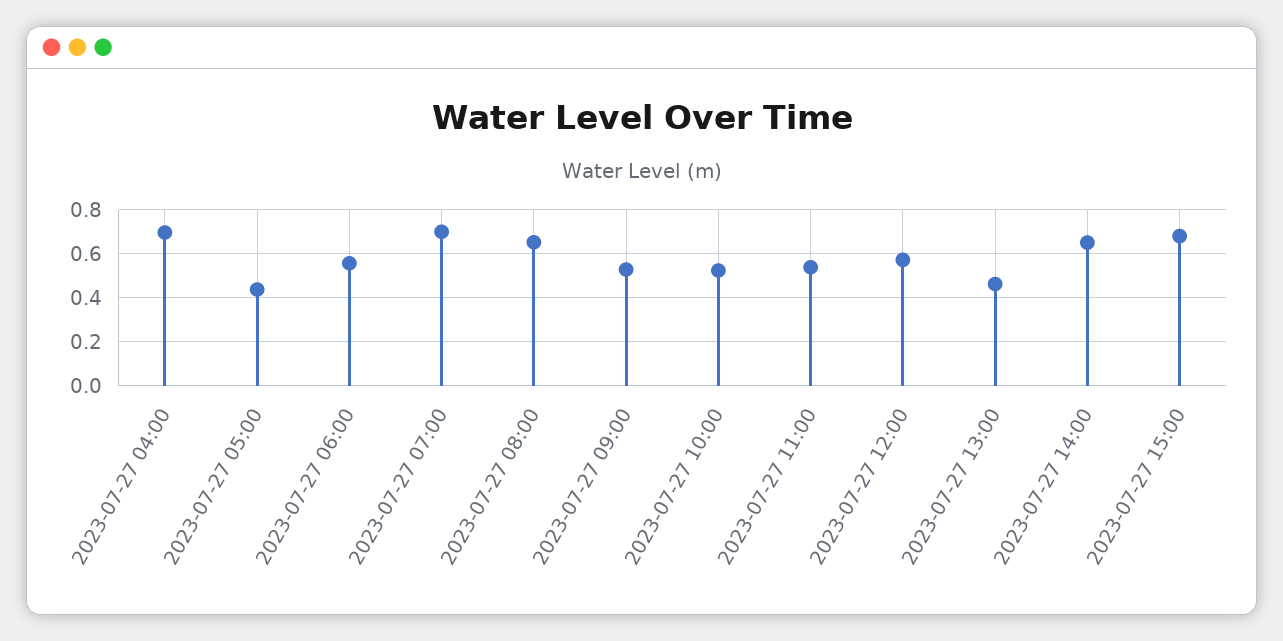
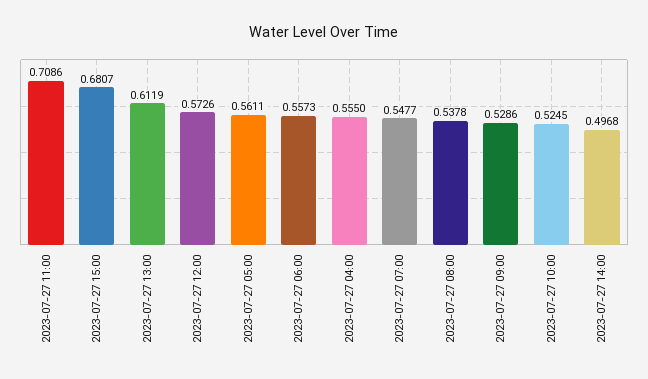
2023-07-27 04:00: 0.7 -> 0.555
2023-07-27 05:00: 0.45 -> 0.5611
2023-07-27 07:00: 0.7 -> 0.5477
2023-07-27 08:00: 0.65 -> 0.5378
2023-07-27 11:00: 0.55 -> 0.7086
2023-07-27 13:00: 0.45 -> 0.6119
2023-07-27 14:00: 0.65 -> 0.4968

